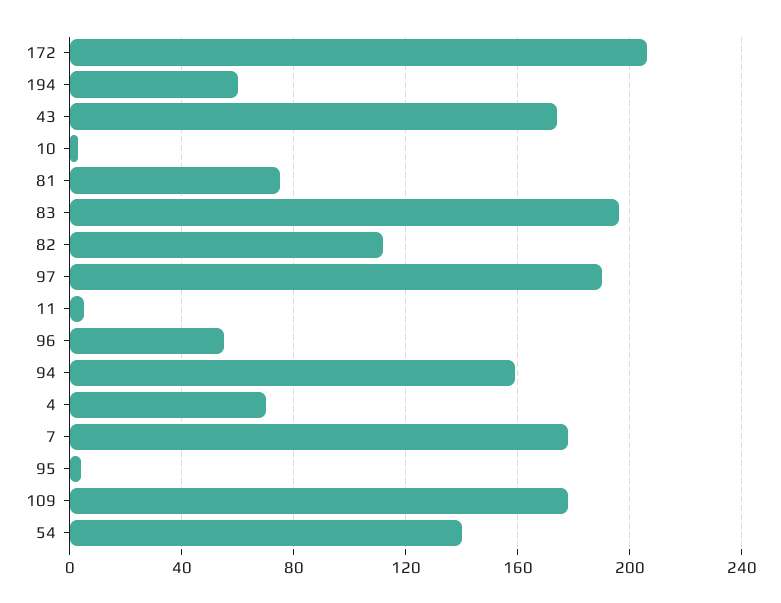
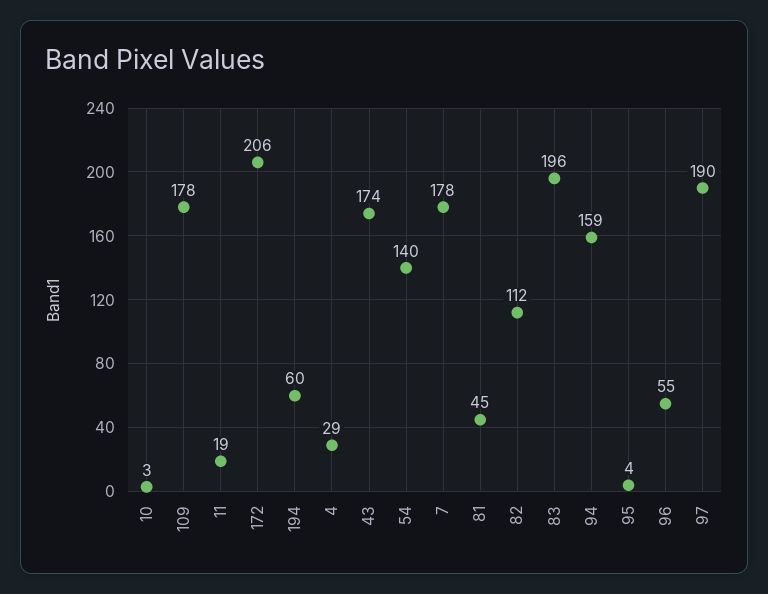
81: 75 -> 45
11: 5 -> 19
4: 70 -> 29

